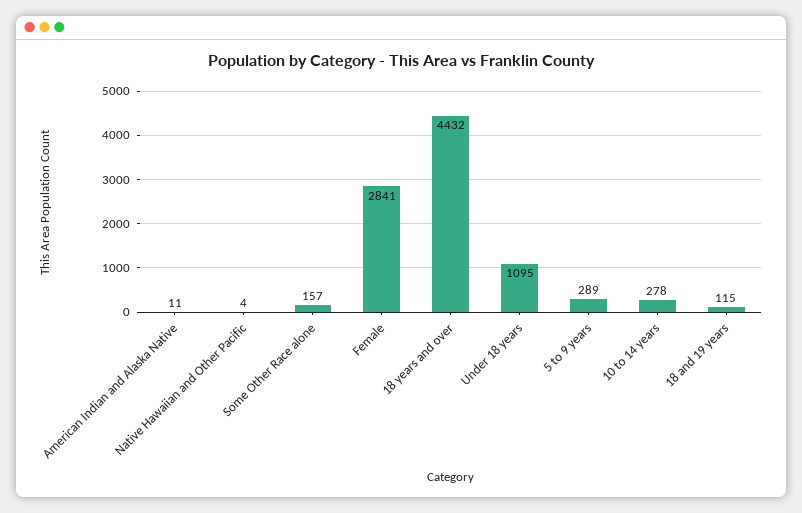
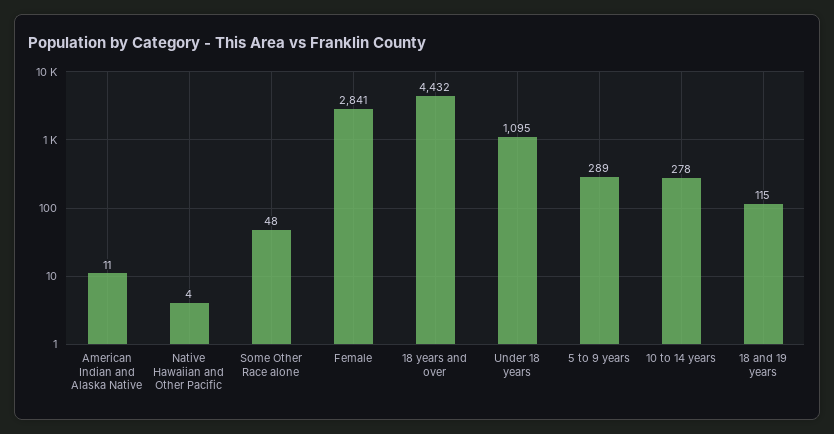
Some Other Race alone: 157 -> 48

